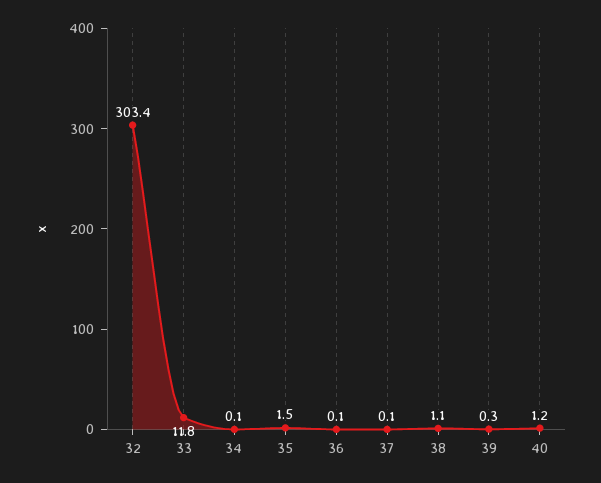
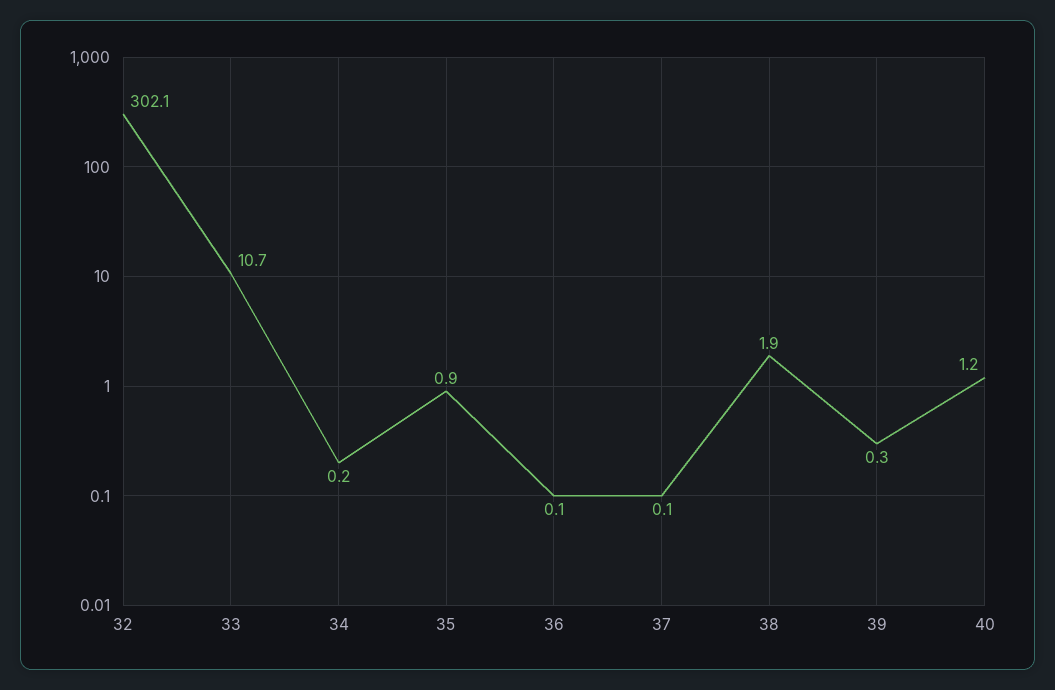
32: 303.4 -> 302.1
33: 11.8 -> 10.7
34: 0.1 -> 0.2
35: 1.5 -> 0.9
38: 1.1 -> 1.9

